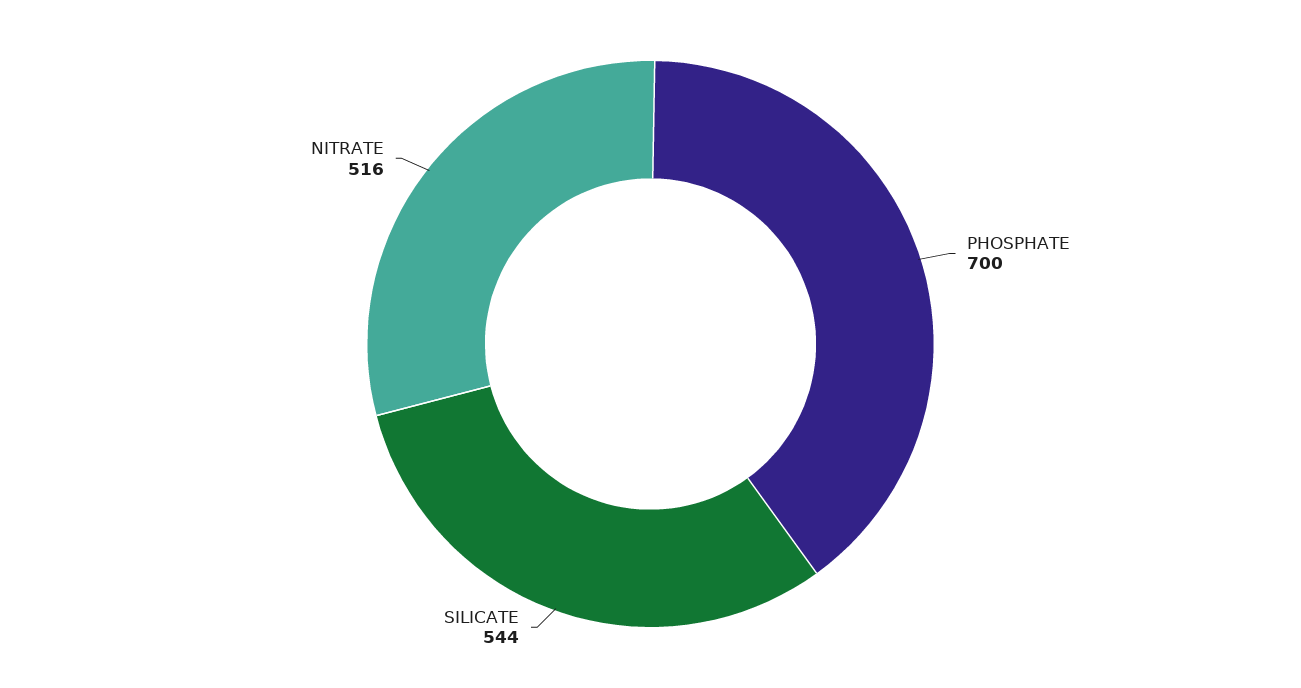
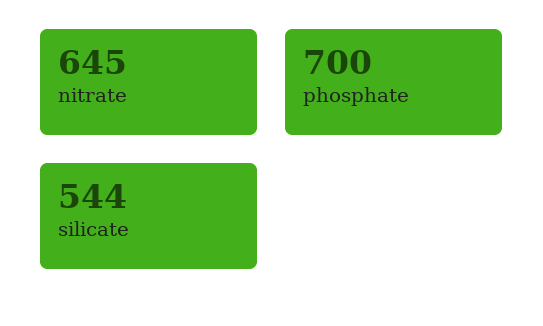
NITRATE: 516 -> 645

